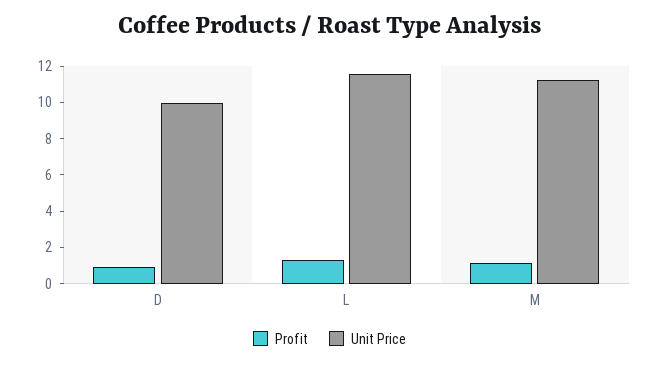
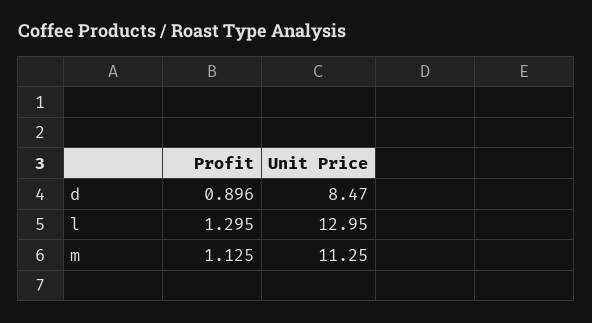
Unit Price, D: 10 -> 8.47
Unit Price, L: 11.5 -> 12.95

